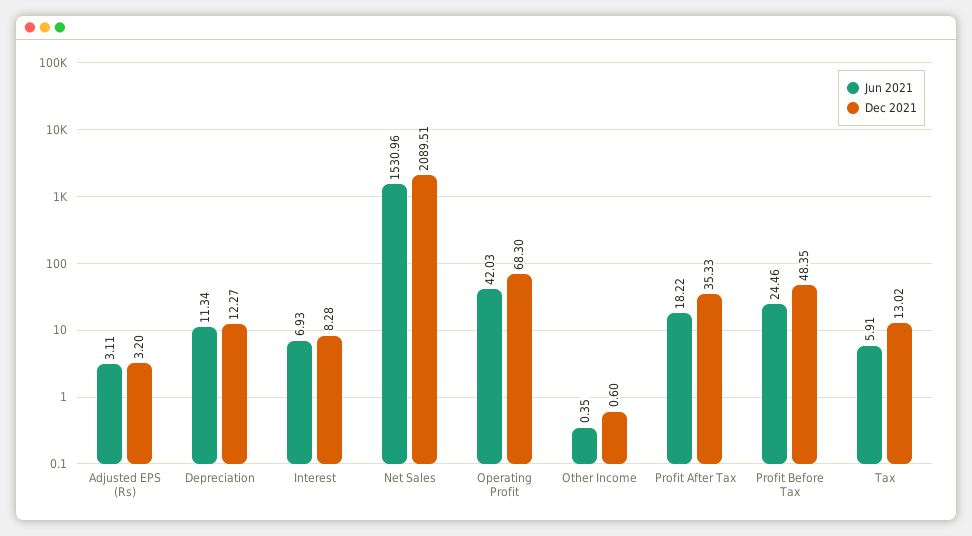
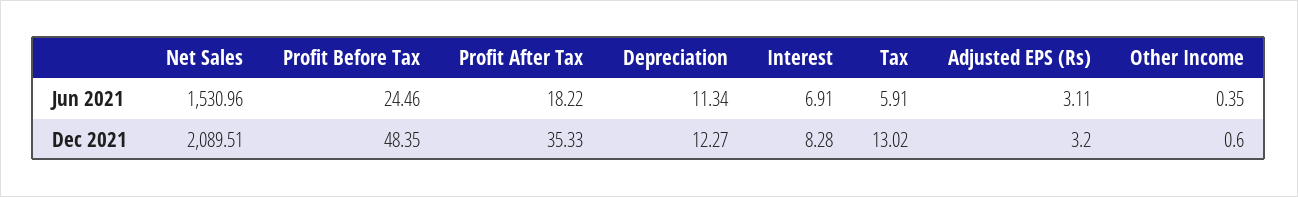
Jun 2021, Interest: 6.93 -> 6.91
Jun 2021, Operating Profit: 42.03 -> none
Dec 2021, Operating Profit: 68.3 -> none

